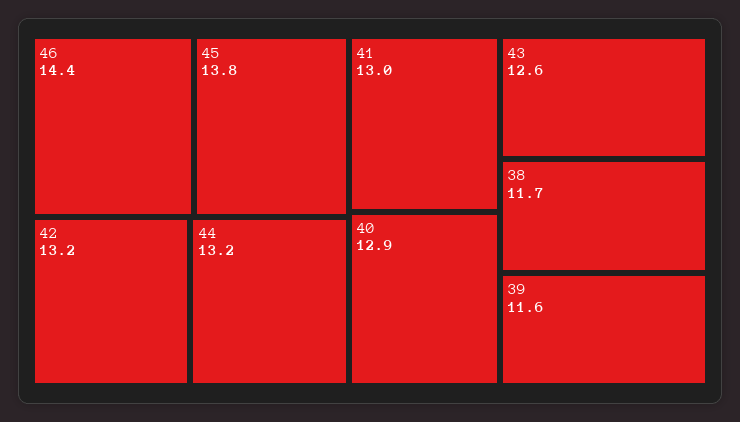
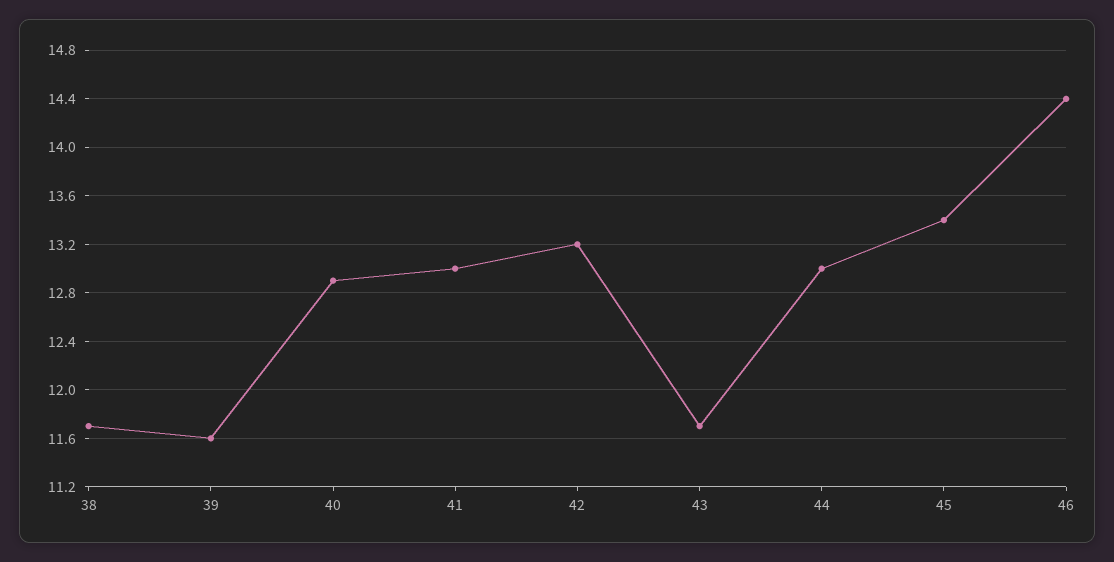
45: 13.8 -> 13.4
44: 13.2 -> 13
43: 12.6 -> 11.7

